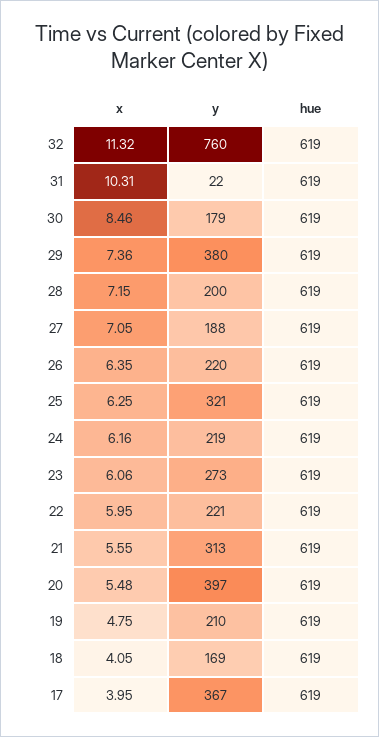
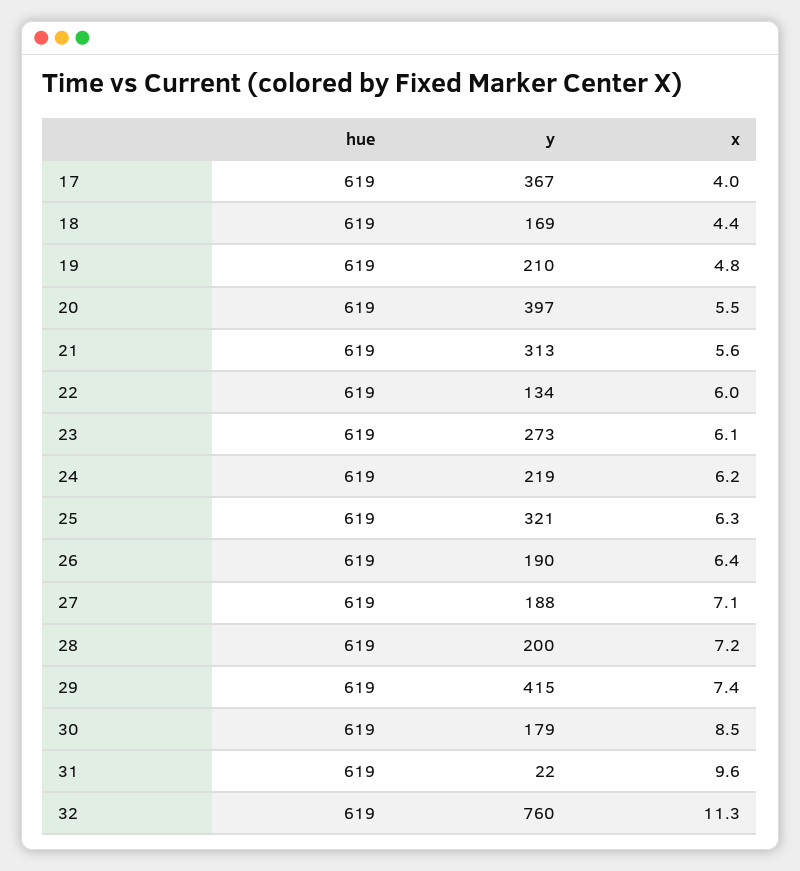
x, 31: 10.31 -> 9.6
y, 29: 380 -> 415
y, 26: 220 -> 190
y, 22: 221 -> 134
x, 18: 4.05 -> 4.4

